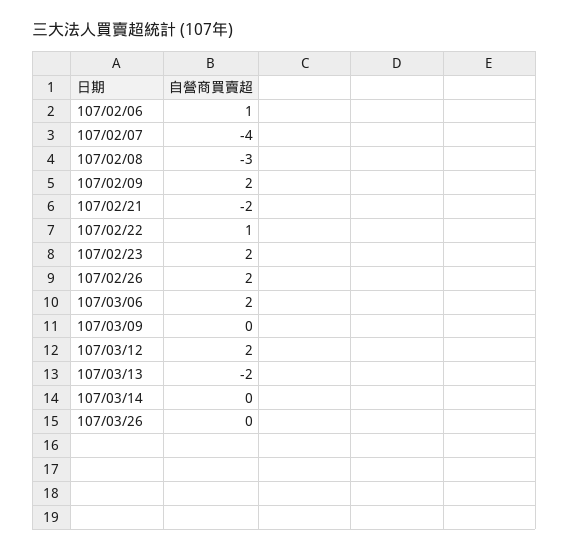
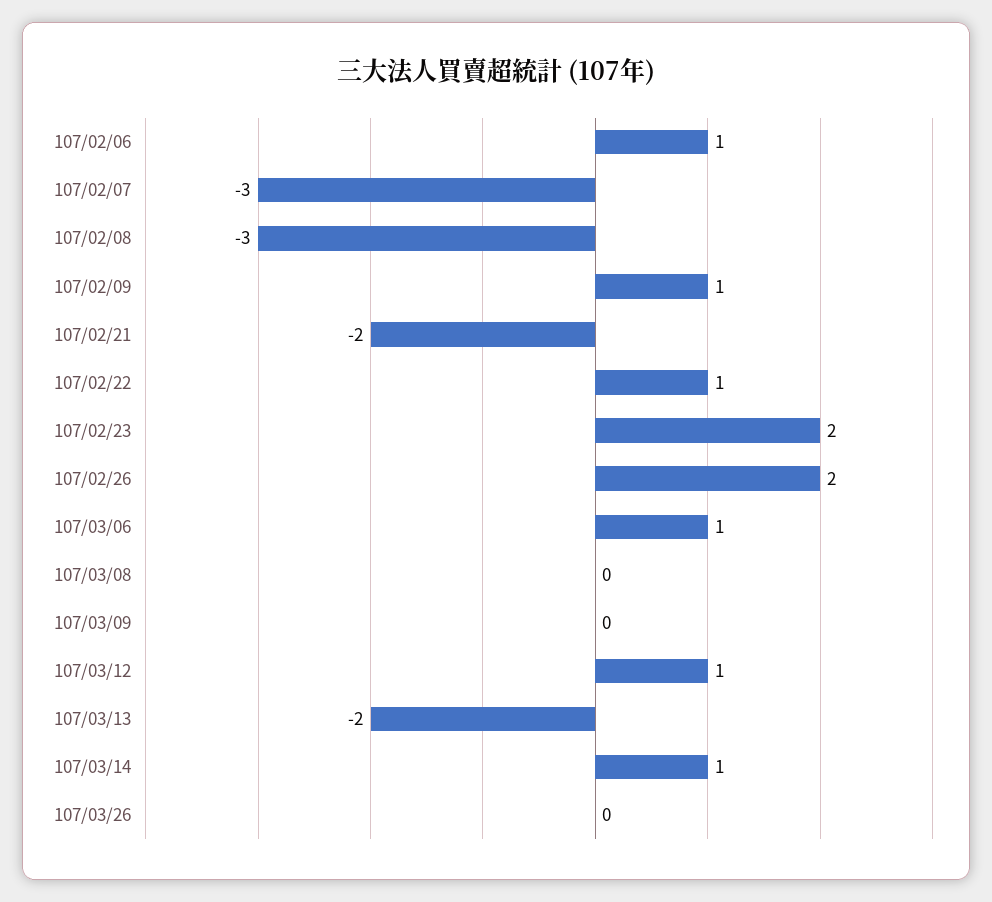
107/02/07: -4 -> -3
107/02/09: 2 -> 1
107/03/06: 2 -> 1
107/03/12: 2 -> 1
107/03/14: 0 -> 1
107/03/08: none -> 0

